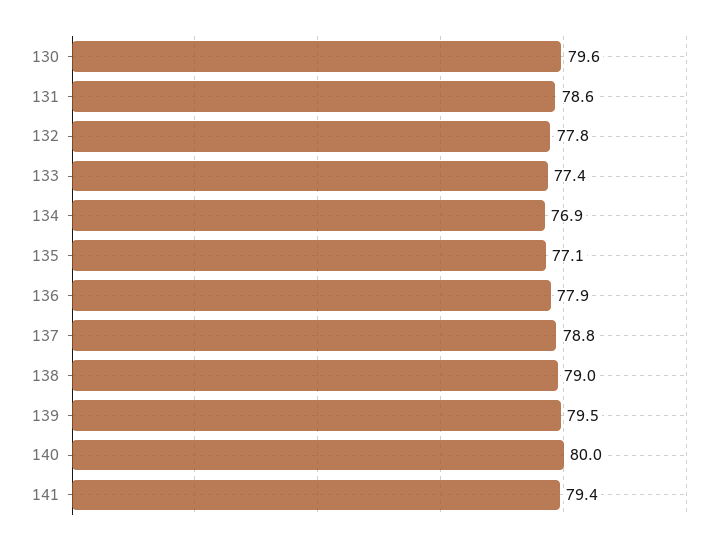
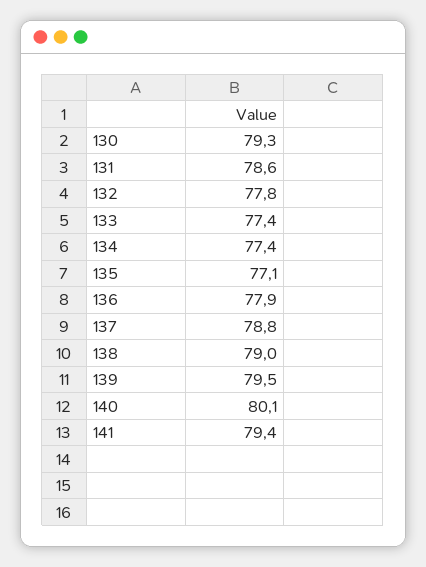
130: 79.6 -> 79.3
134: 76.9 -> 77.4
140: 80 -> 80.1

